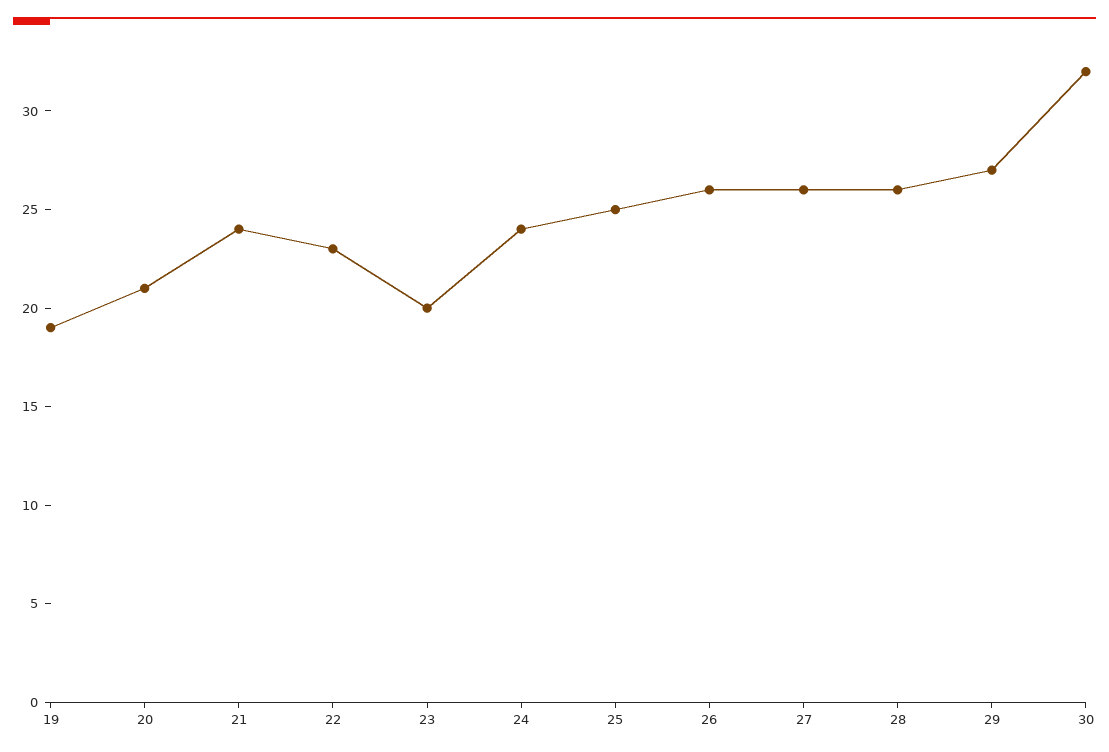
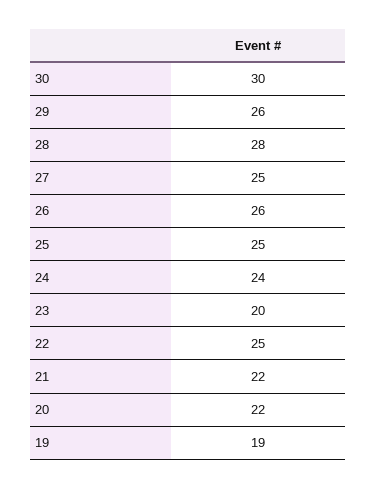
20: 21 -> 22
21: 24 -> 22
22: 23 -> 25
27: 26 -> 25
28: 26 -> 28
29: 27 -> 26
30: 32 -> 30

